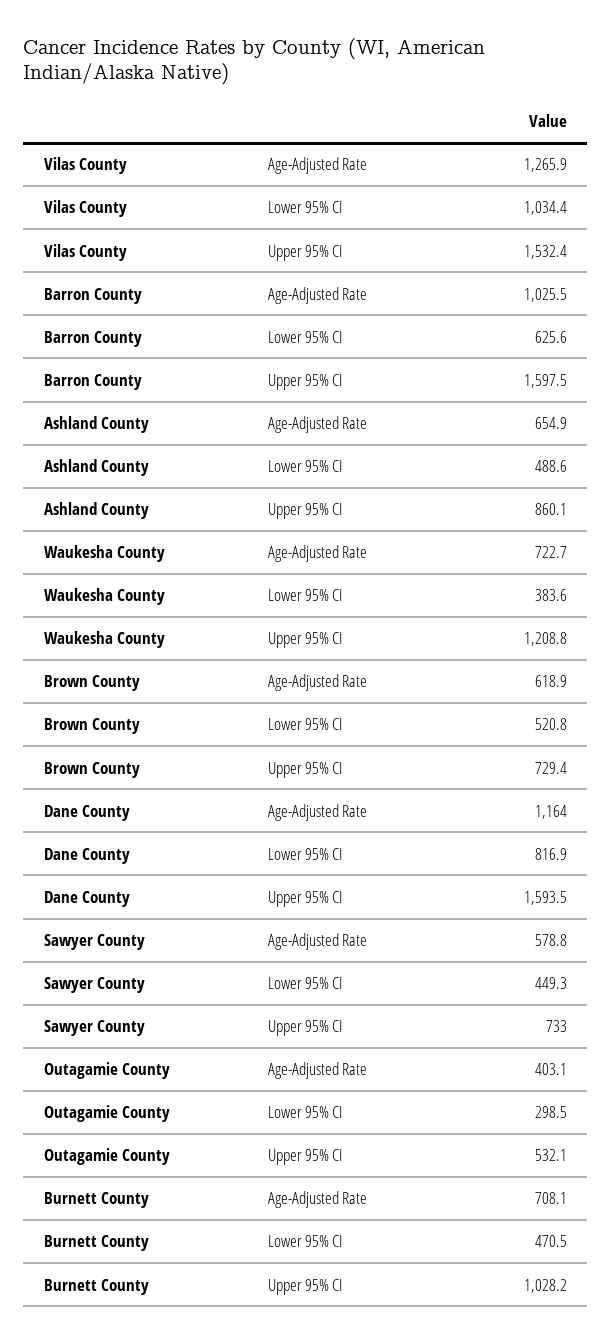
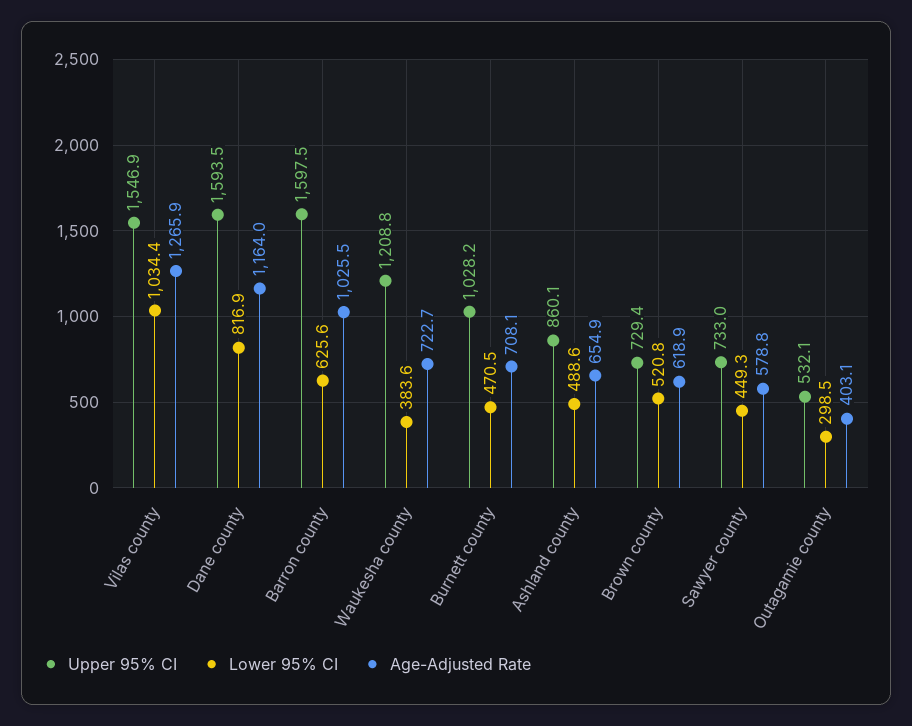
Upper 95% CI, Vilas County: 1532.4 -> 1546.9

